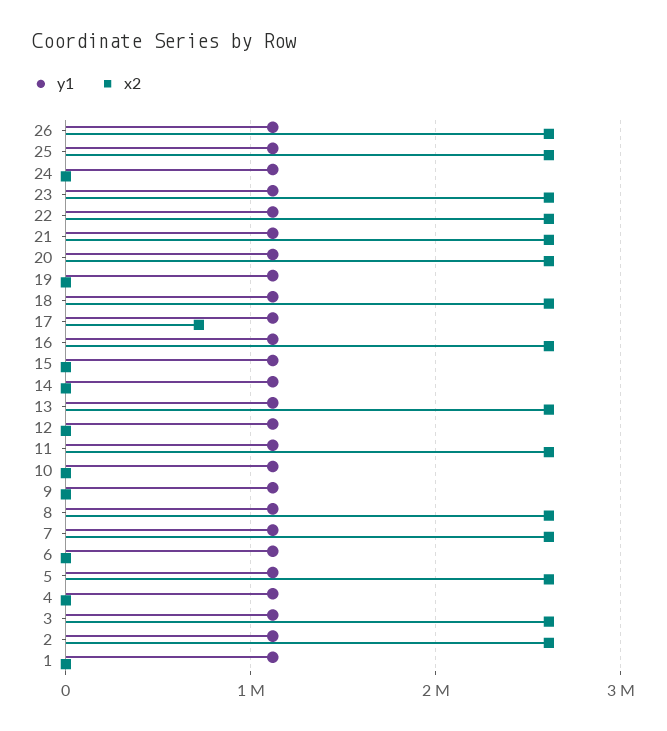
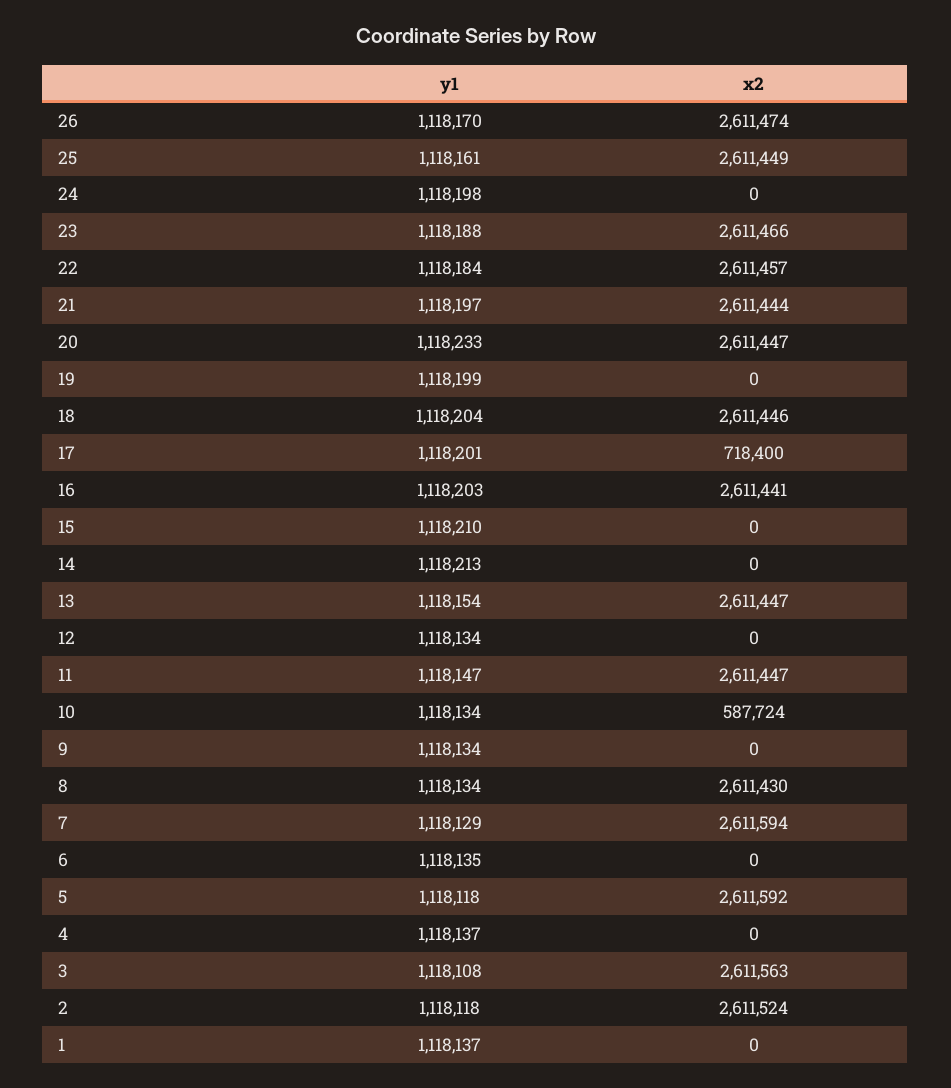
x2, 10: 0 -> 587724

